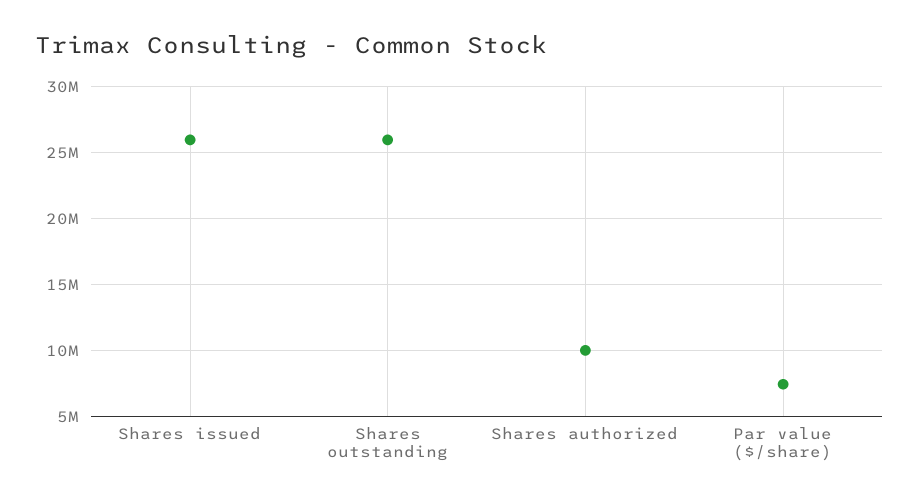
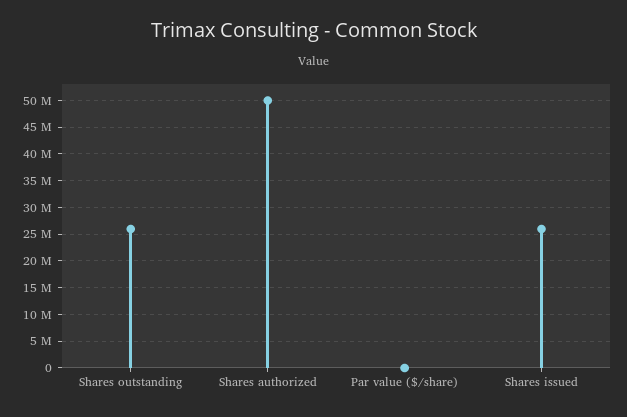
Shares authorized: 10000000 -> 50000000
Par value ($/share): 7500000 -> 0

